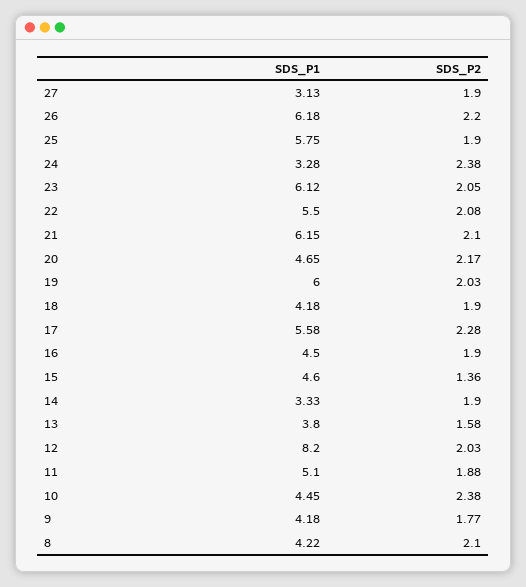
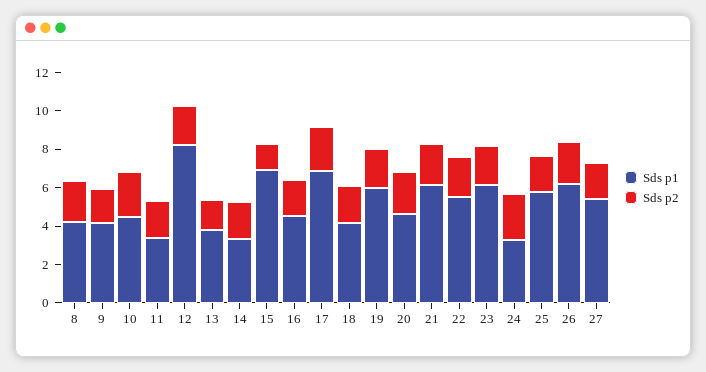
SDS_P1, 27: 3.13 -> 5.5
SDS_P1, 17: 5.58 -> 7
SDS_P1, 15: 4.6 -> 7
SDS_P1, 11: 5.1 -> 3.5

